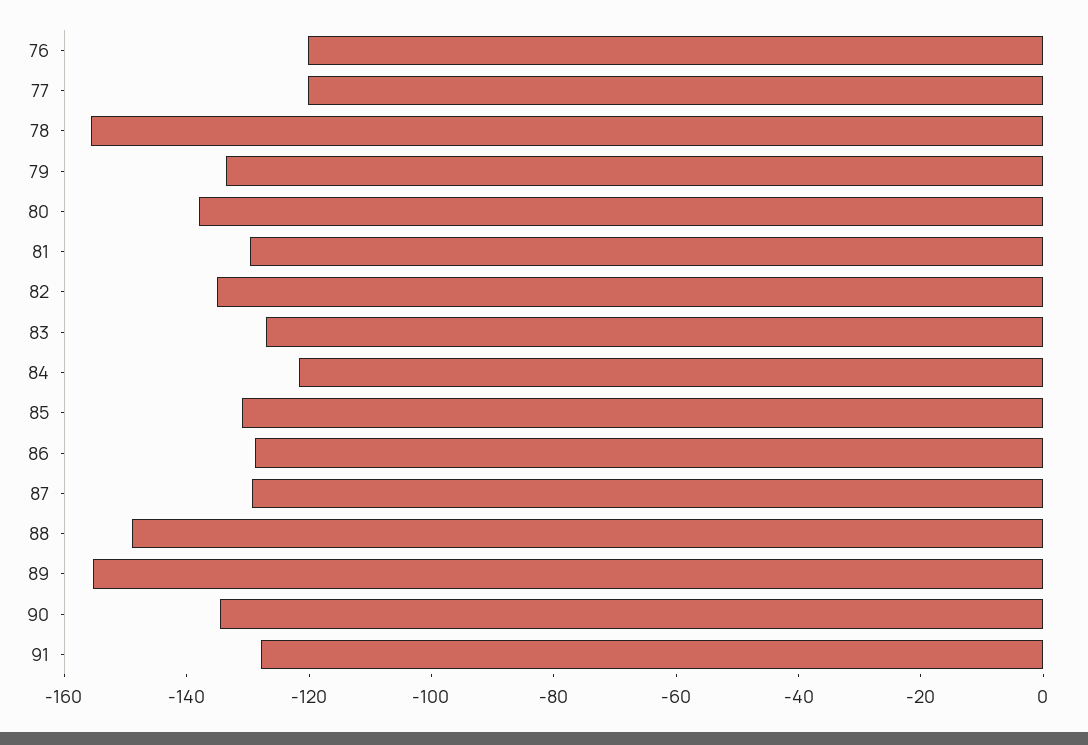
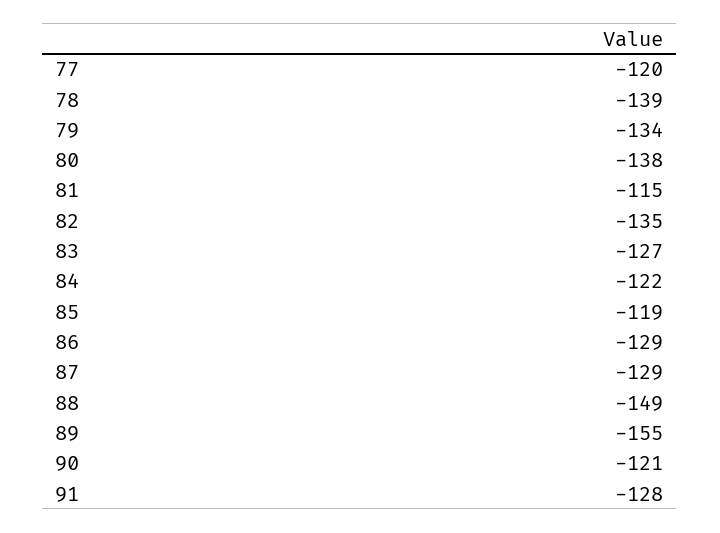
76: -120 -> none
78: -155 -> -139
81: -130 -> -115
85: -130 -> -119
90: -135 -> -121

